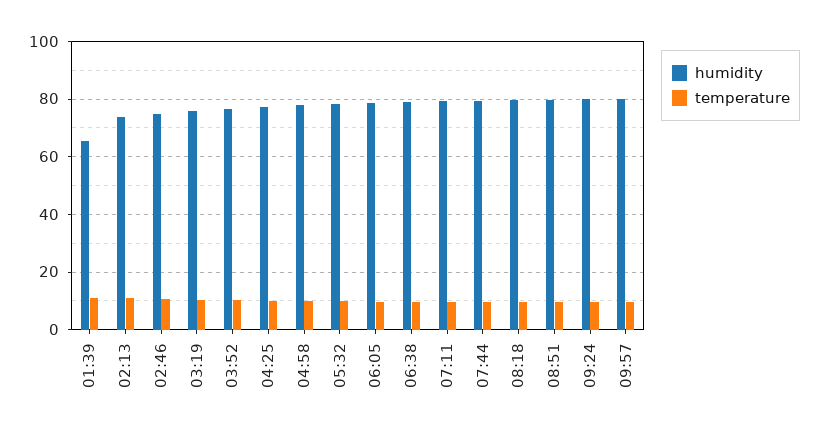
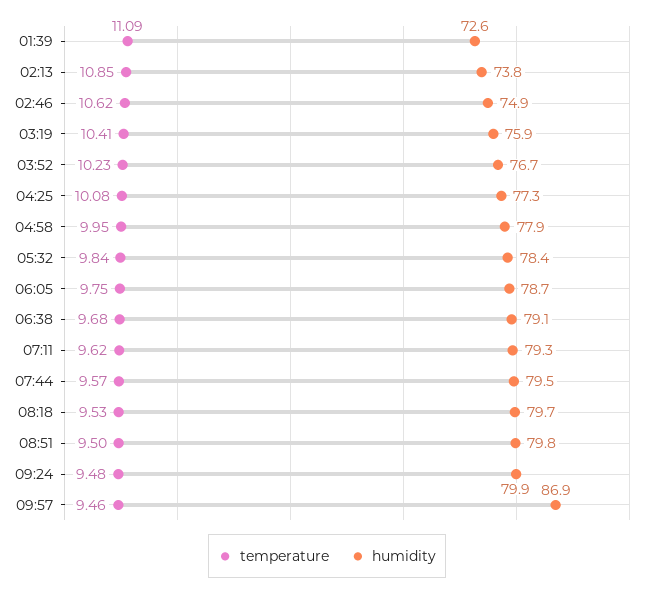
humidity, 01:39: 65 -> 72.6
humidity, 09:57: 80 -> 86.9

